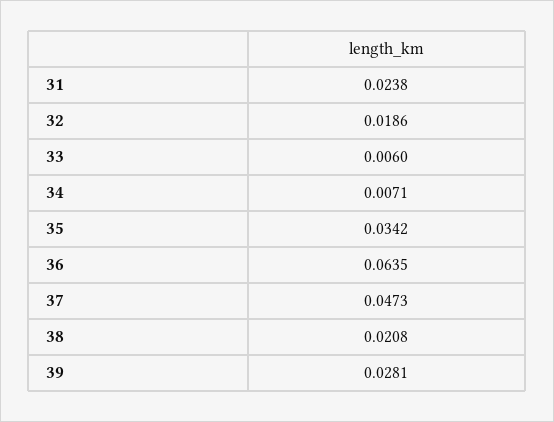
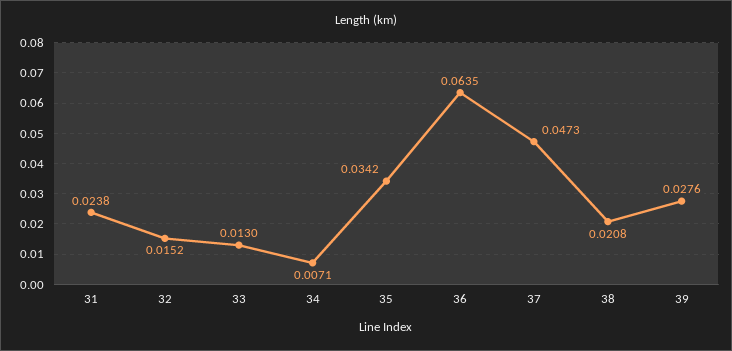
32: 0.0186 -> 0.0152
33: 0.006 -> 0.013
39: 0.0281 -> 0.0276

